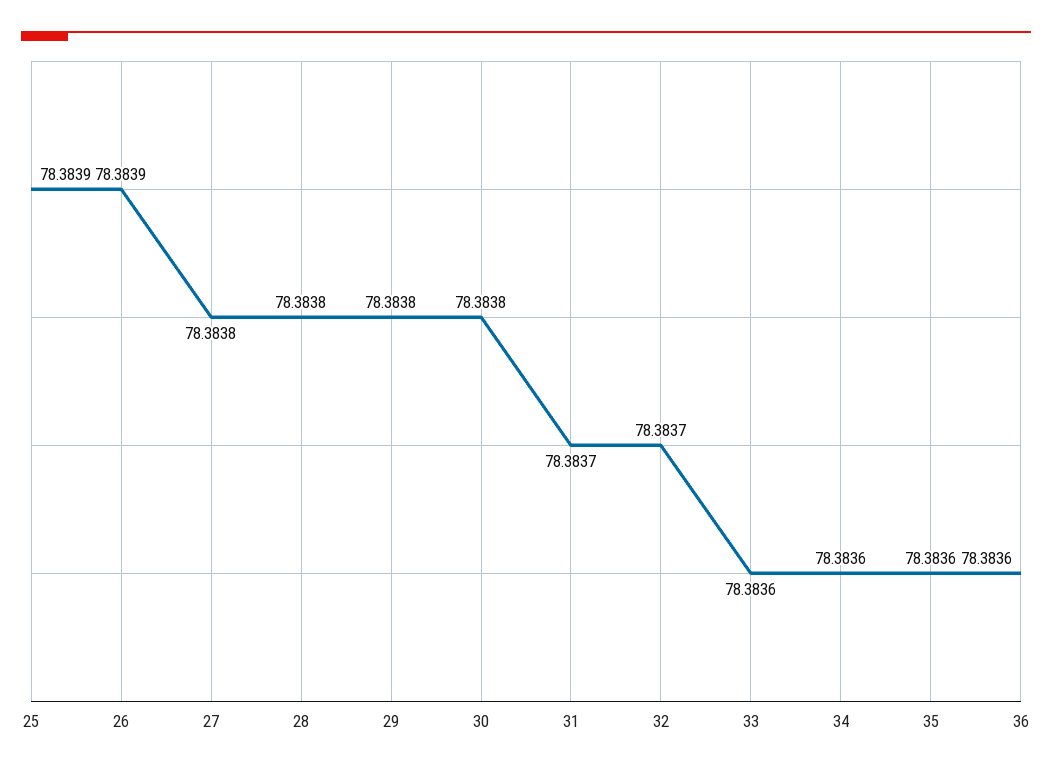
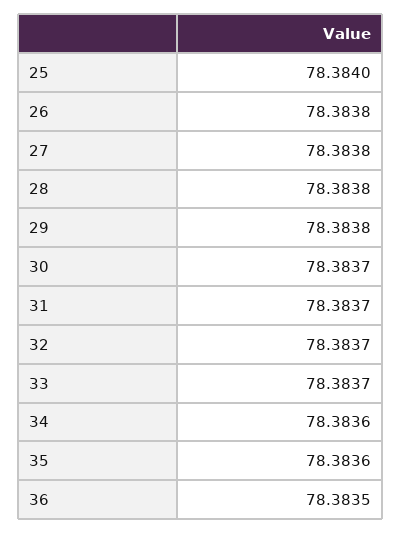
25: 78.3839 -> 78.384
26: 78.3839 -> 78.3838
30: 78.3838 -> 78.3837
33: 78.3836 -> 78.3837
36: 78.3836 -> 78.3835

